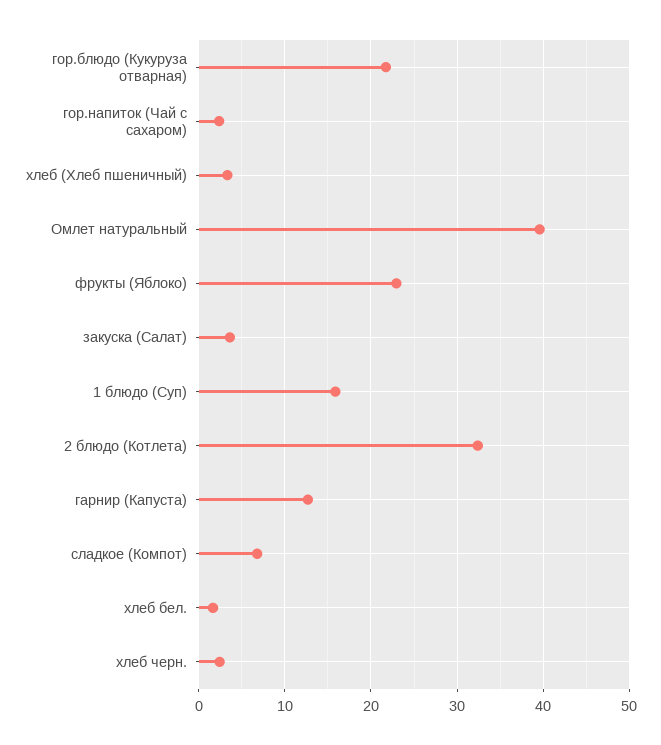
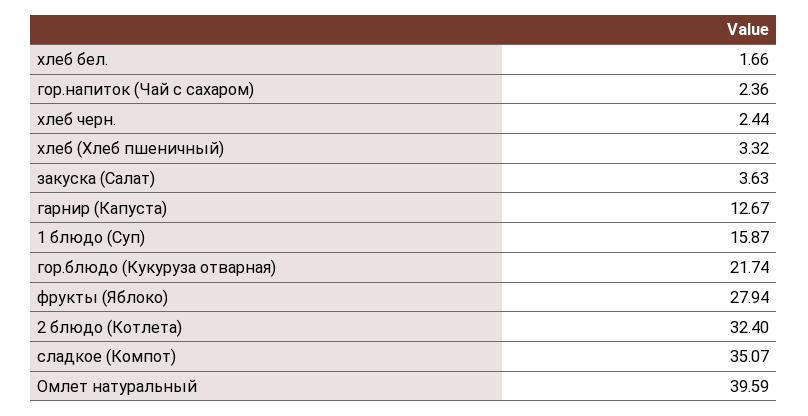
фрукты (Яблоко): 23 -> 27.94
сладкое (Компот): 7 -> 35.07

